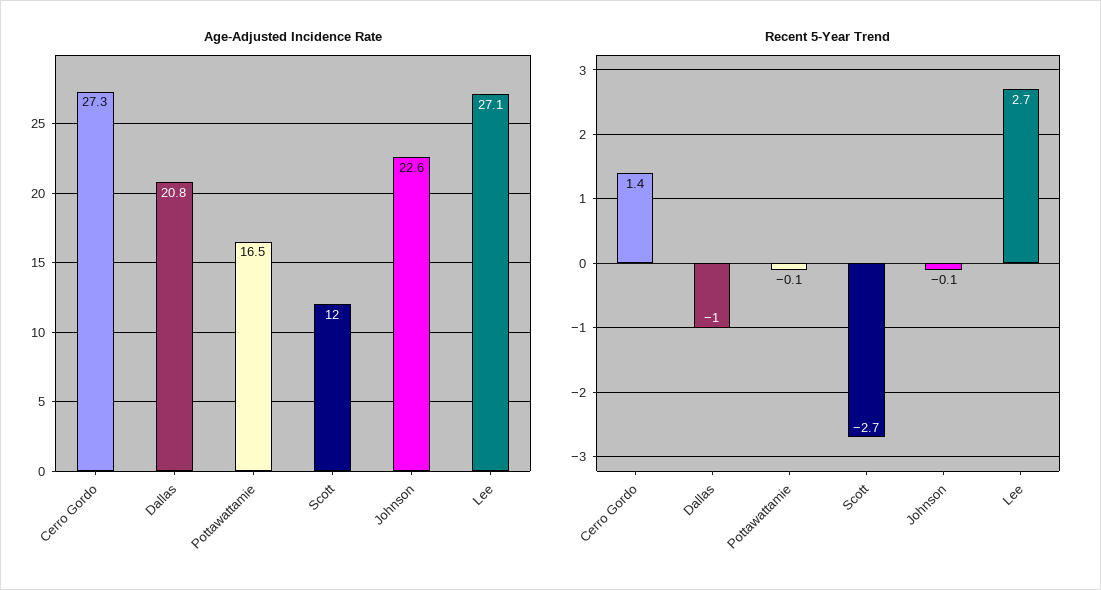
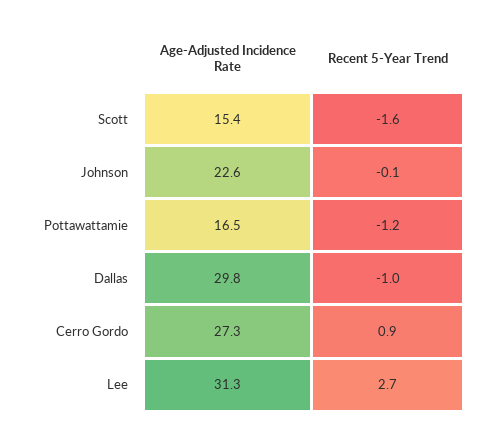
Age-Adjusted Incidence Rate, Dallas: 20.8 -> 29.8
Age-Adjusted Incidence Rate, Scott: 12 -> 15.4
Age-Adjusted Incidence Rate, Lee: 27.1 -> 31.3
Recent 5-Year Trend, Cerro Gordo: 1.4 -> 0.9
Recent 5-Year Trend, Pottawattamie: -0.1 -> -1.2
Recent 5-Year Trend, Scott: -2.7 -> -1.6

